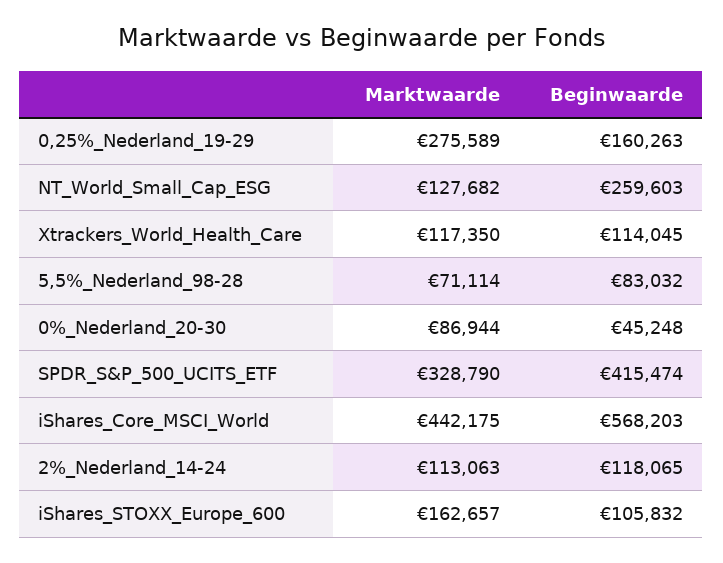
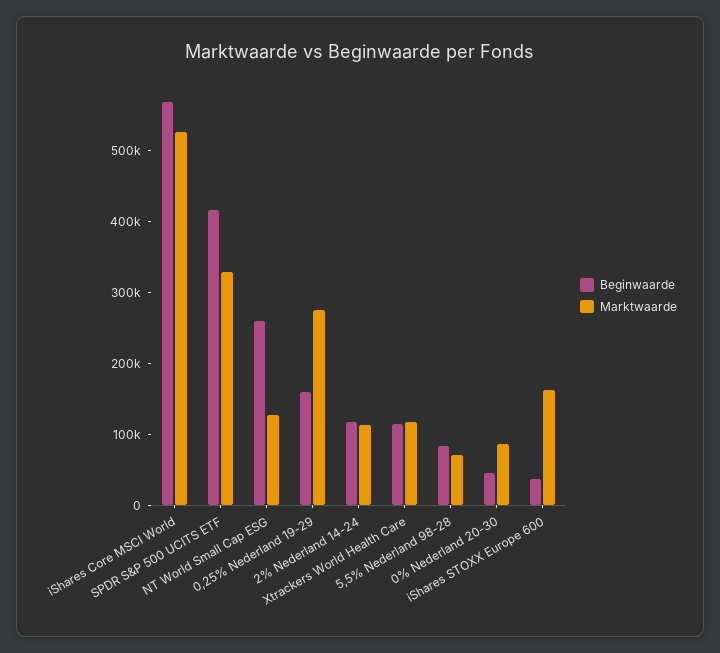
Marktwaarde, iShares_Core_MSCI_World: 442175 -> 520000
Beginwaarde, iShares_STOXX_Europe_600: 105832 -> 40000

